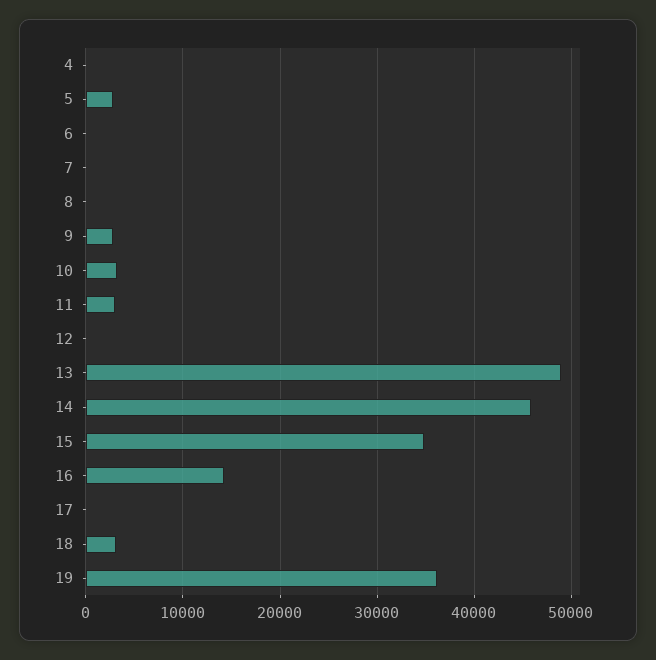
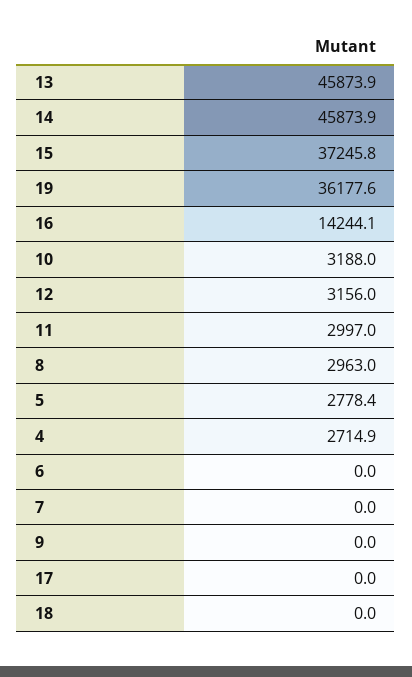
4: 0 -> 2714.9
8: 0 -> 2963
9: 3000 -> 0
12: 0 -> 3156
13: 49000 -> 45873.9
15: 35000 -> 37245.8
18: 3000 -> 0

